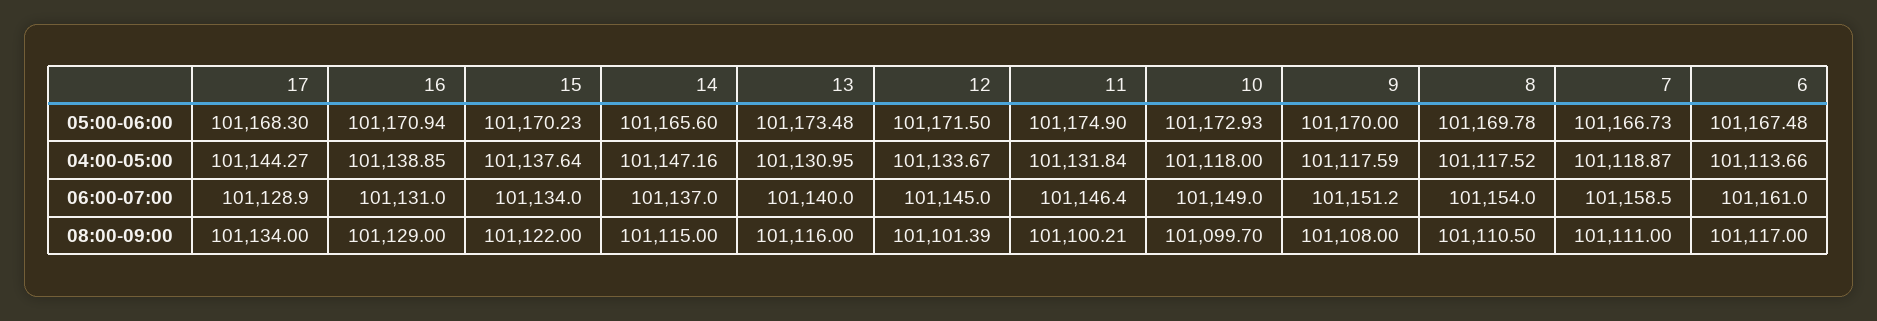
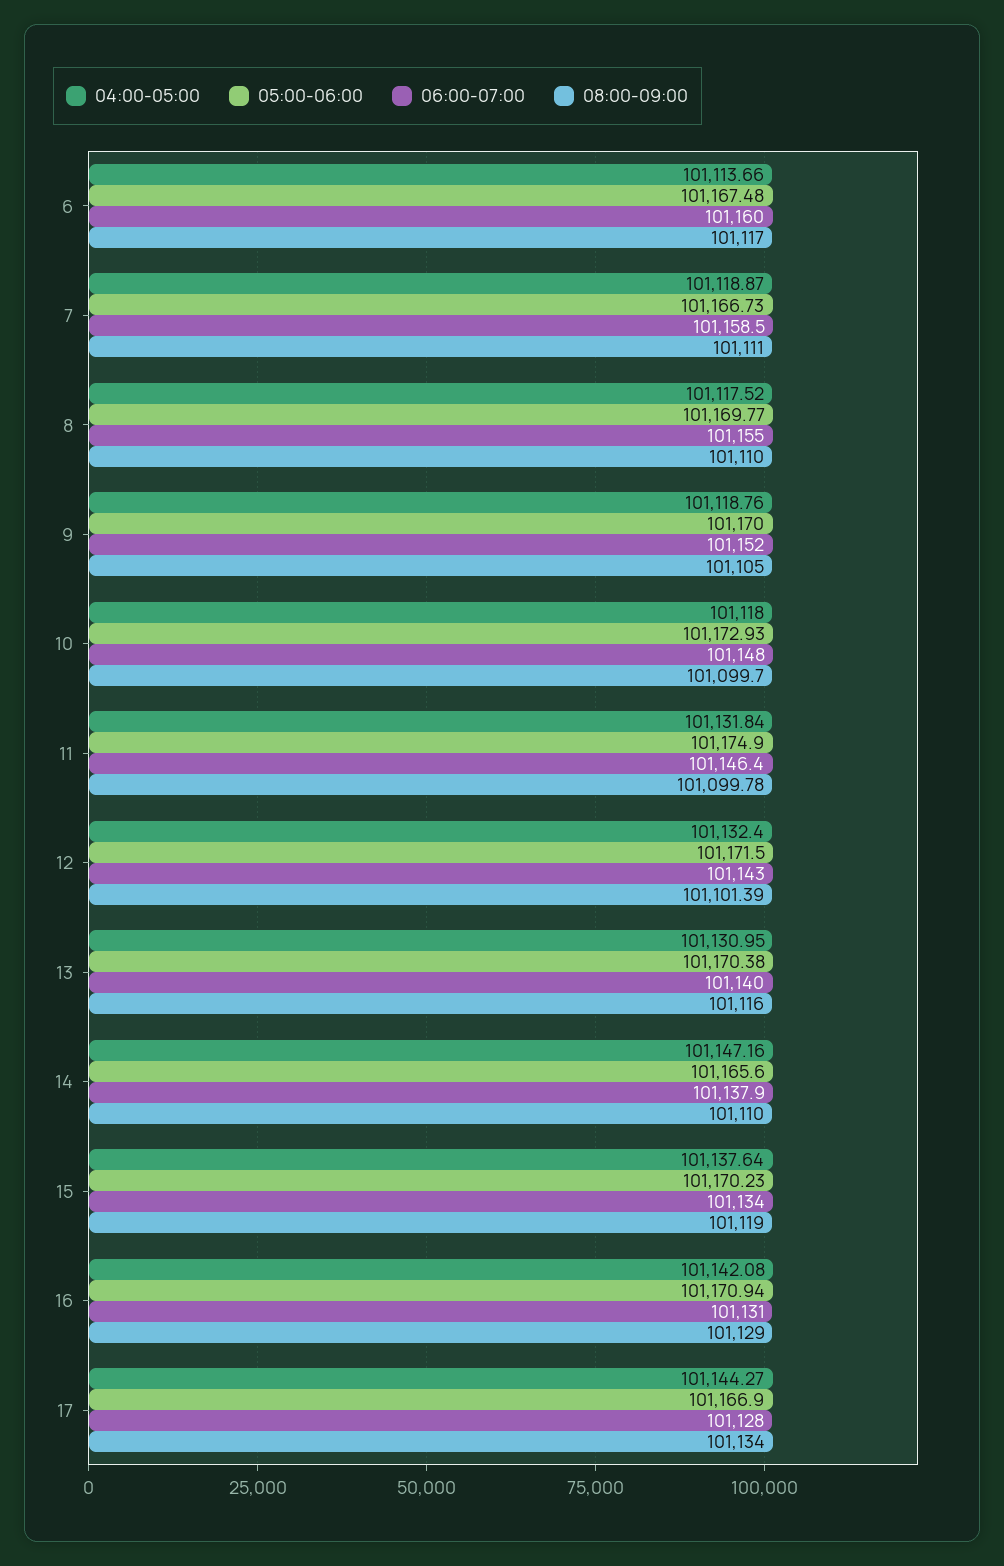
05:00-06:00, 17: 101168.3 -> 101166.9
05:00-06:00, 13: 101173.48 -> 101170.38
05:00-06:00, 8: 101169.78 -> 101169.77
04:00-05:00, 16: 101138.85 -> 101142.08
04:00-05:00, 12: 101133.67 -> 101132.4
04:00-05:00, 9: 101117.59 -> 101118.76
06:00-07:00, 17: 101128.9 -> 101128
06:00-07:00, 14: 101137 -> 101137.9
06:00-07:00, 12: 101145 -> 101143
06:00-07:00, 10: 101149 -> 101148
06:00-07:00, 9: 101151.2 -> 101152
06:00-07:00, 8: 101154 -> 101155
06:00-07:00, 6: 101161 -> 101160
08:00-09:00, 15: 101122 -> 101119
08:00-09:00, 14: 101115 -> 101110
08:00-09:00, 11: 101100.21 -> 101099.78
08:00-09:00, 9: 101108 -> 101105
08:00-09:00, 8: 101110.5 -> 101110

